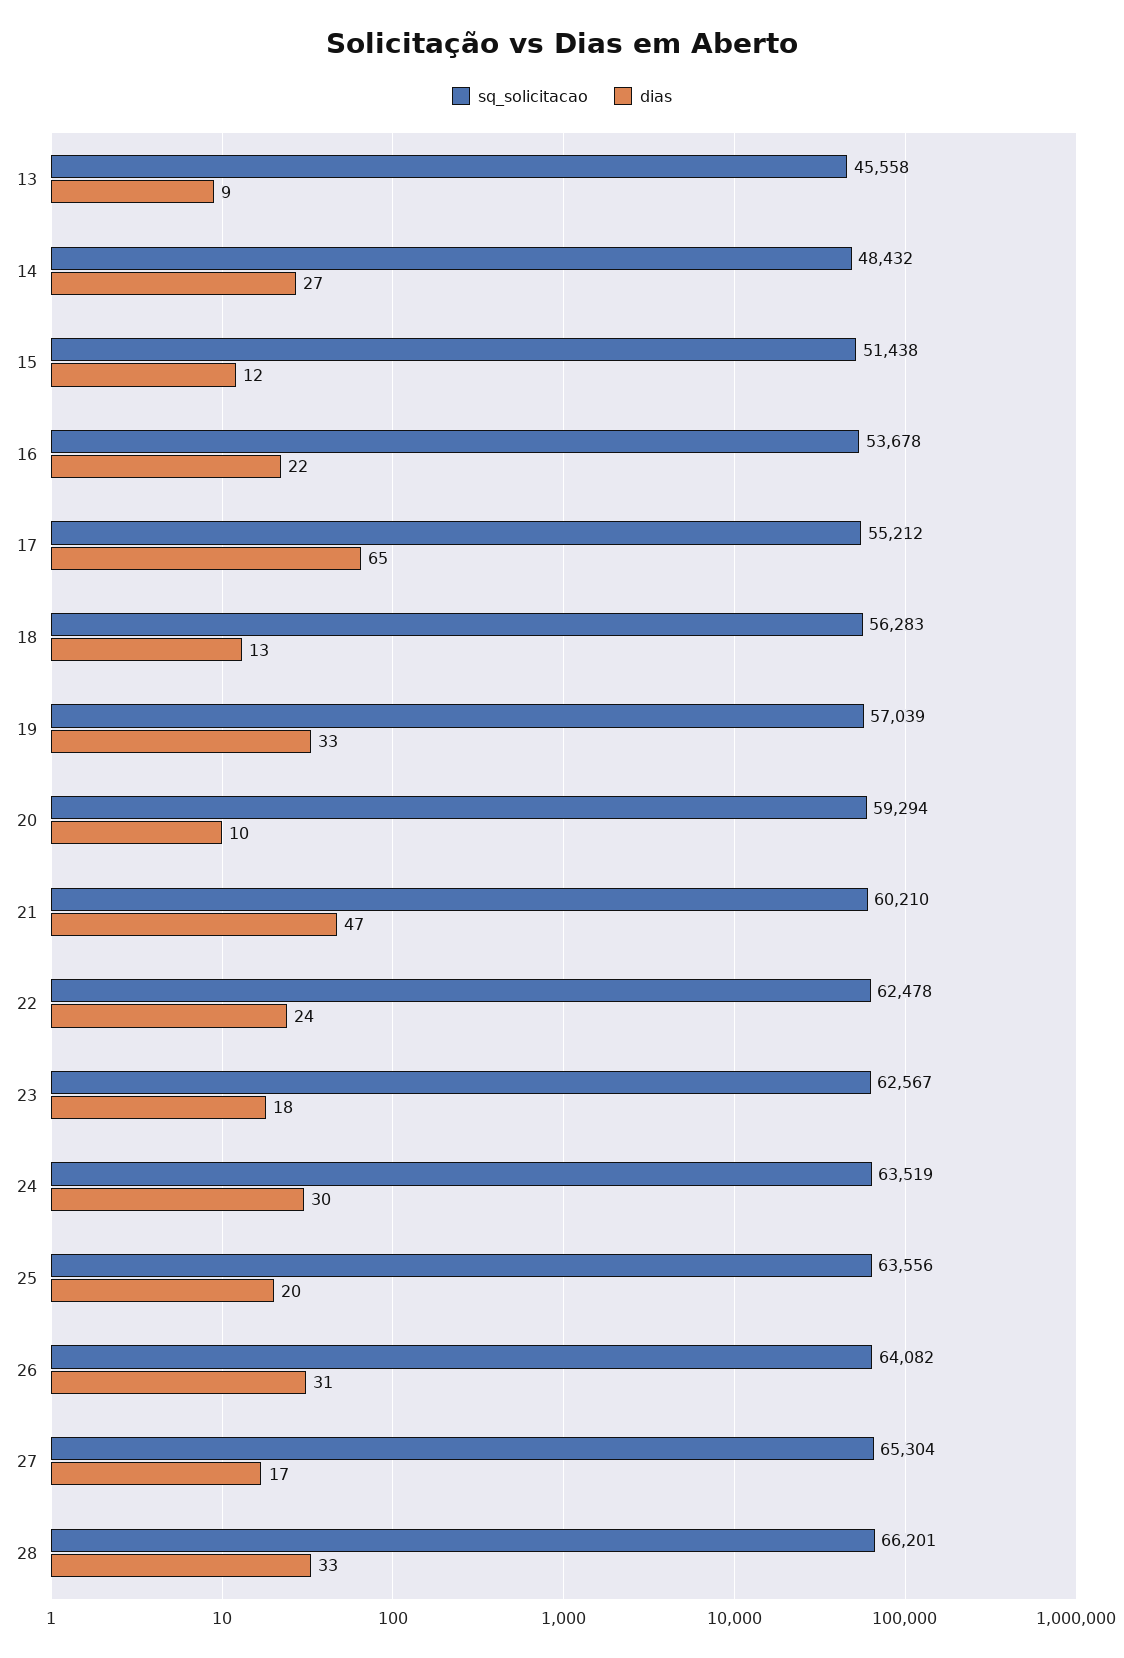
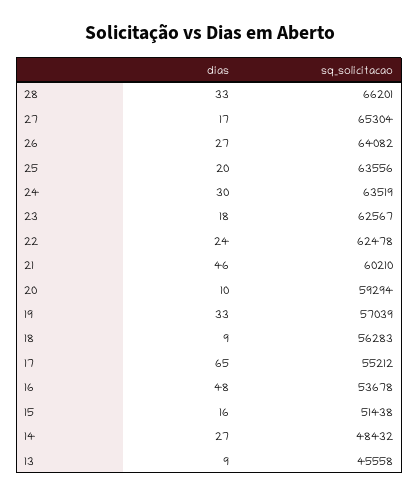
dias, 15: 12 -> 16
dias, 16: 22 -> 48
dias, 18: 13 -> 9
dias, 21: 47 -> 46
dias, 26: 31 -> 27

